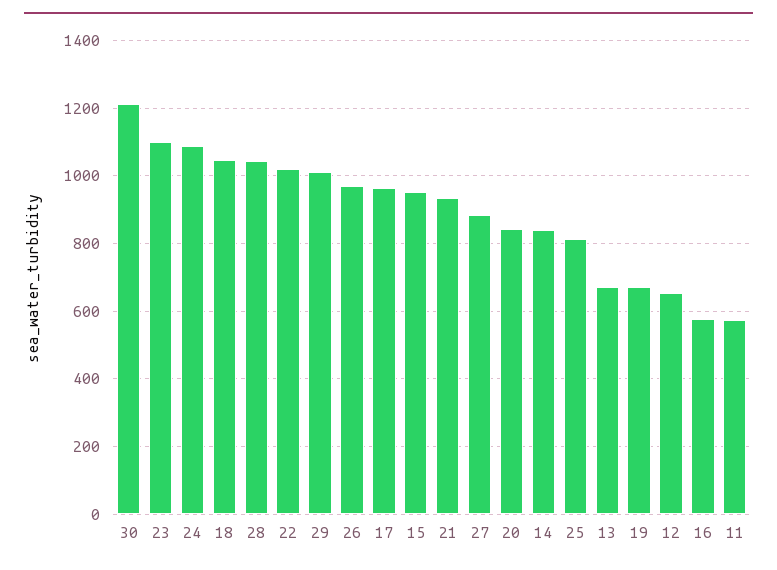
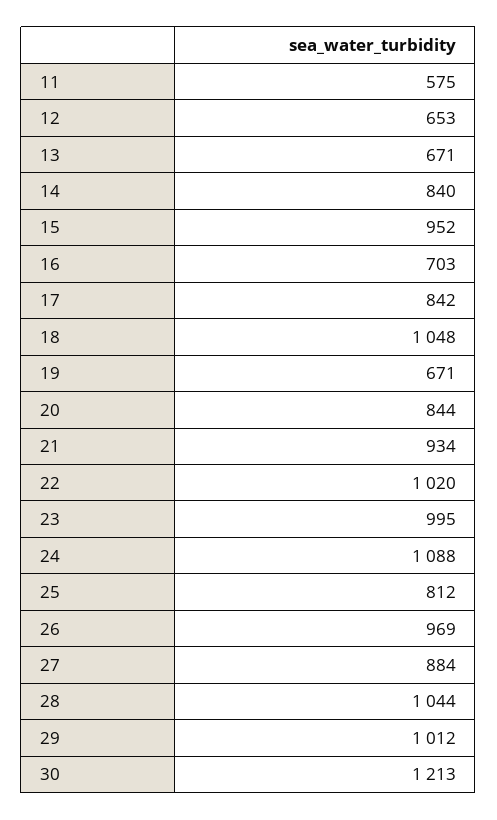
23: 1100 -> 995
17: 960 -> 842
16: 580 -> 703

